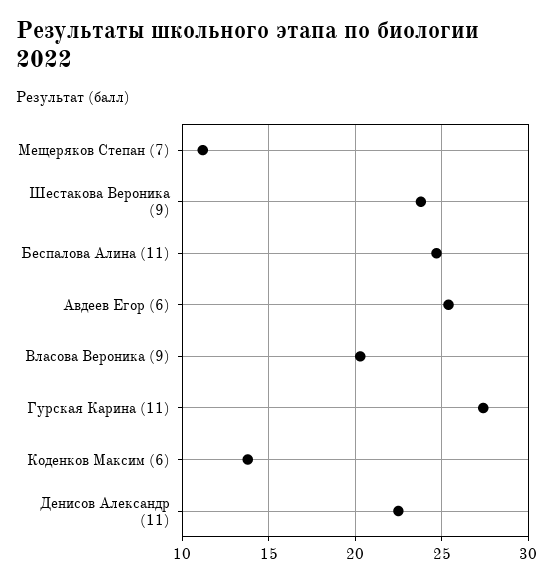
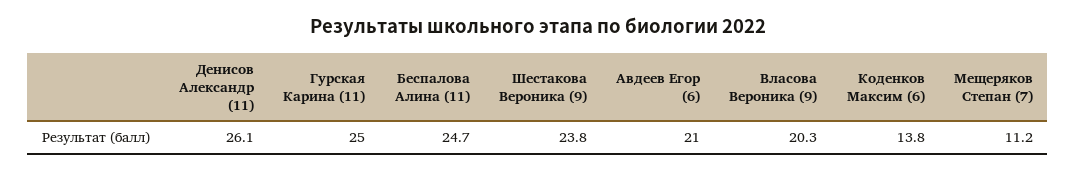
Авдеев Егор (6): 25.5 -> 21
Гурская Карина (11): 27.5 -> 25
Денисов Александр (11): 22.5 -> 26.1

